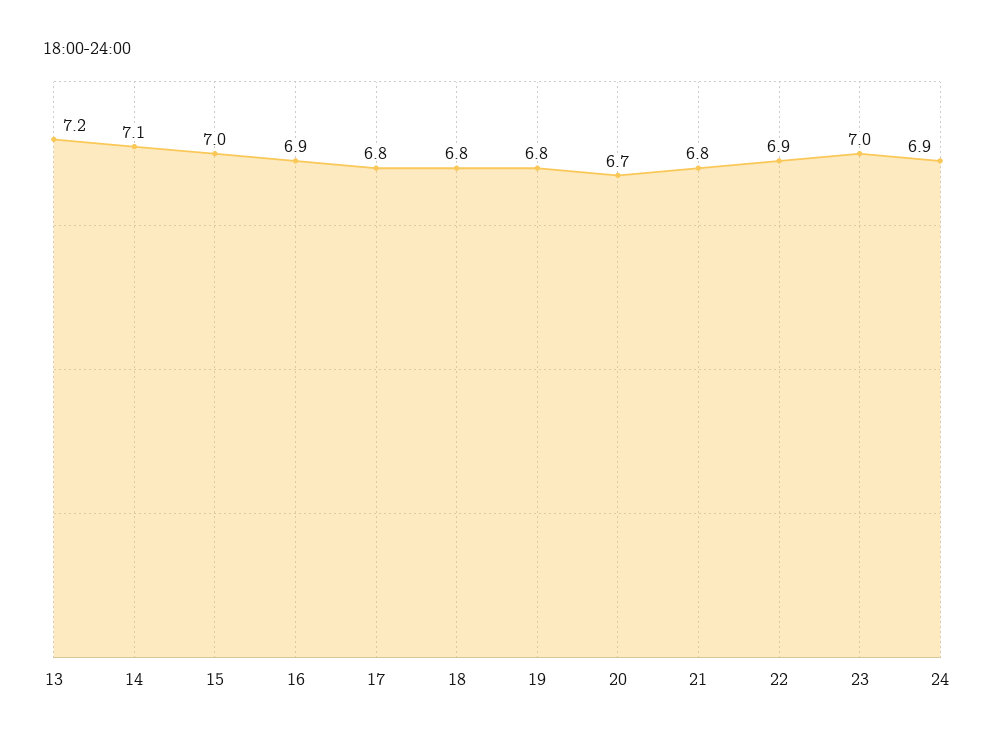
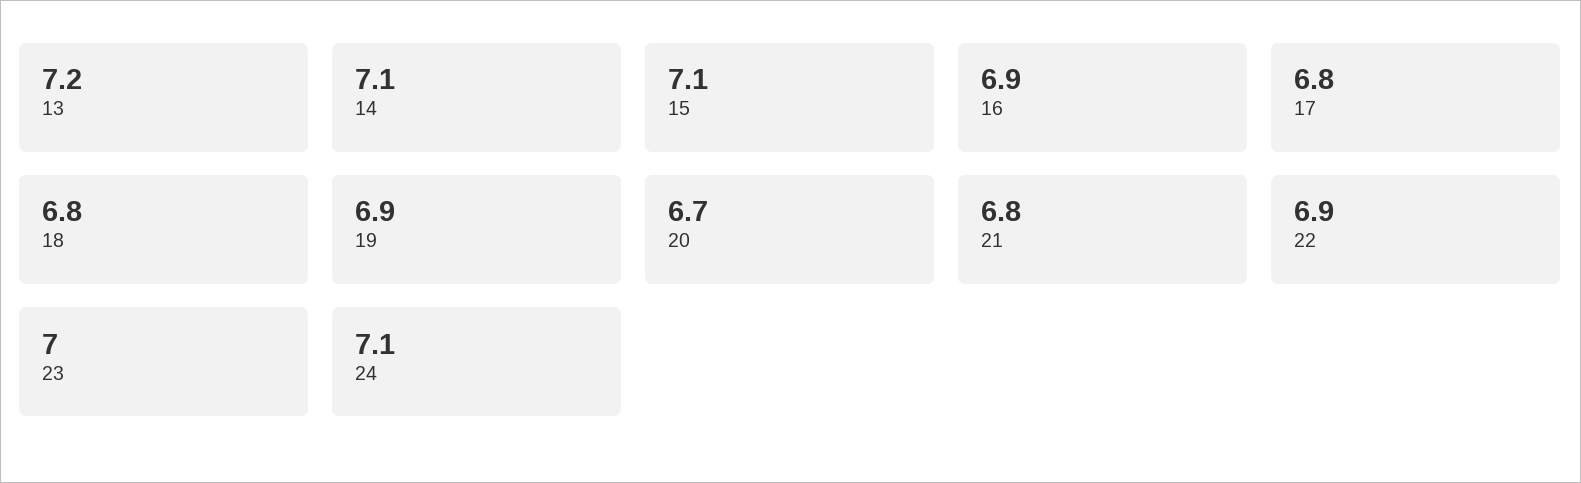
15: 7 -> 7.1
19: 6.8 -> 6.9
24: 6.9 -> 7.1

